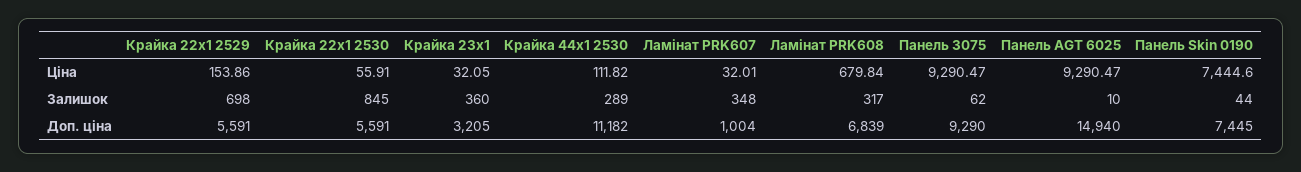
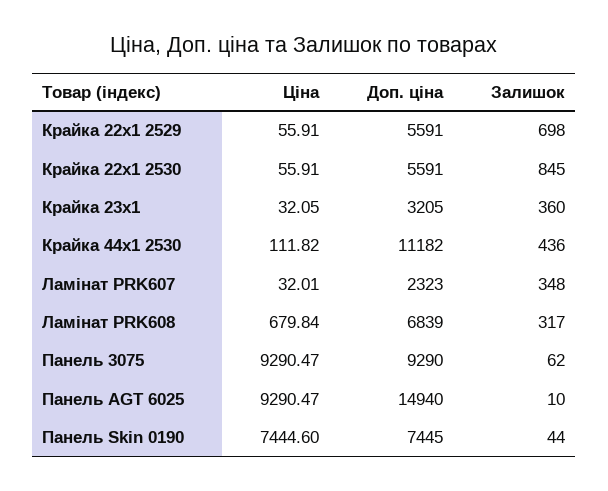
Крайка 22x1 2529, Ціна: 153.86 -> 55.91
Крайка 44x1 2530, Залишок: 289 -> 436
Ламінат PRK607, Доп. ціна: 1004 -> 2323

